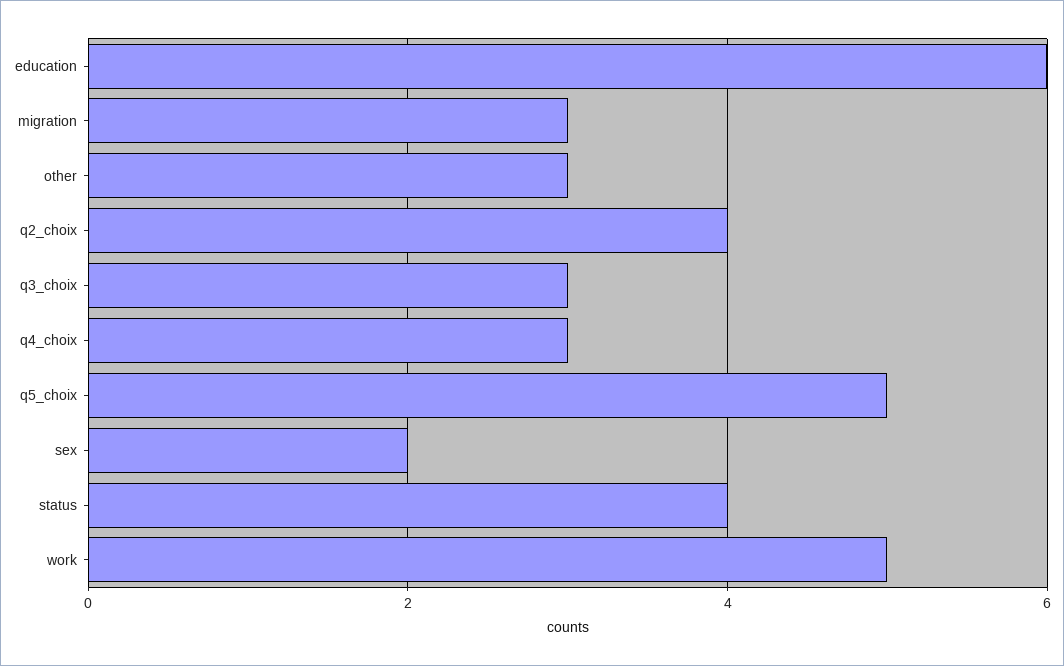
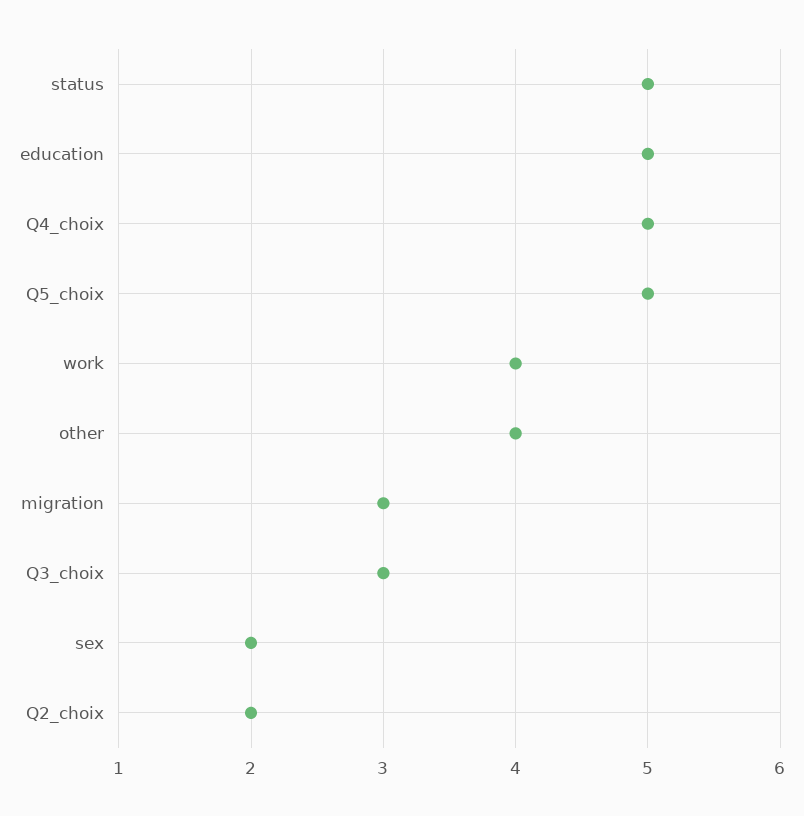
education: 6 -> 5
other: 3 -> 4
q2_choix: 4 -> 2
q4_choix: 3 -> 5
status: 4 -> 5
work: 5 -> 4

